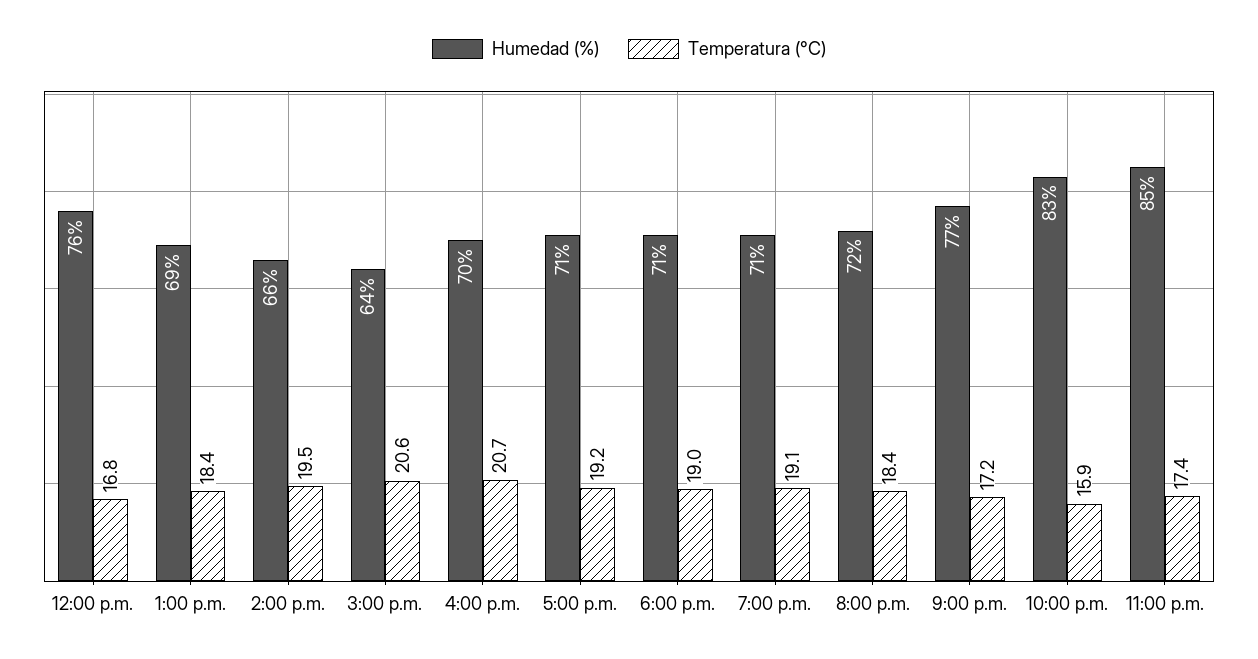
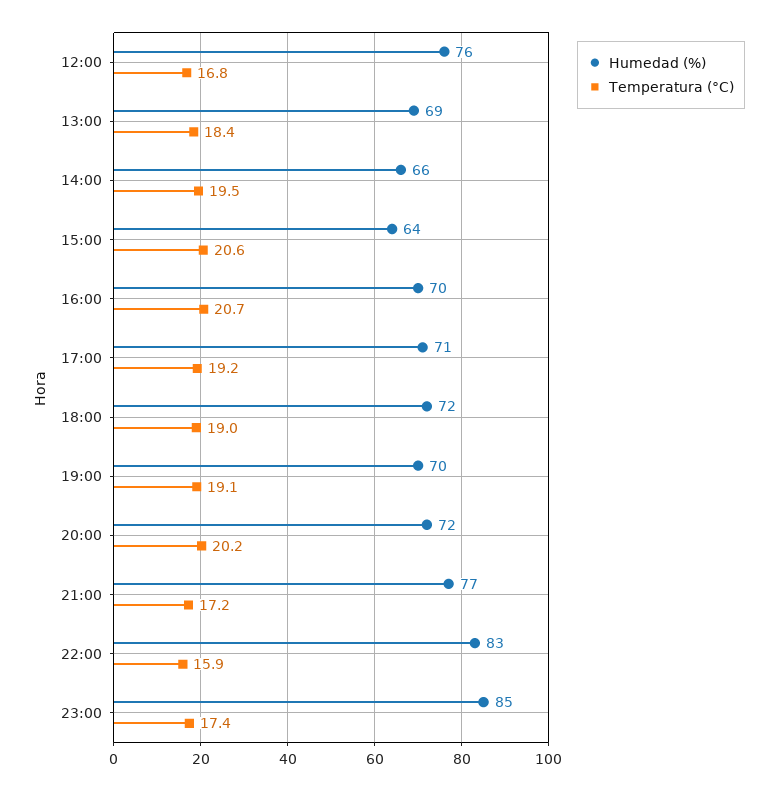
Humedad (%), 6:00 p.m.: 71 -> 72
Humedad (%), 7:00 p.m.: 71 -> 70
Temperatura (°C), 8:00 p.m.: 18.4 -> 20.2

